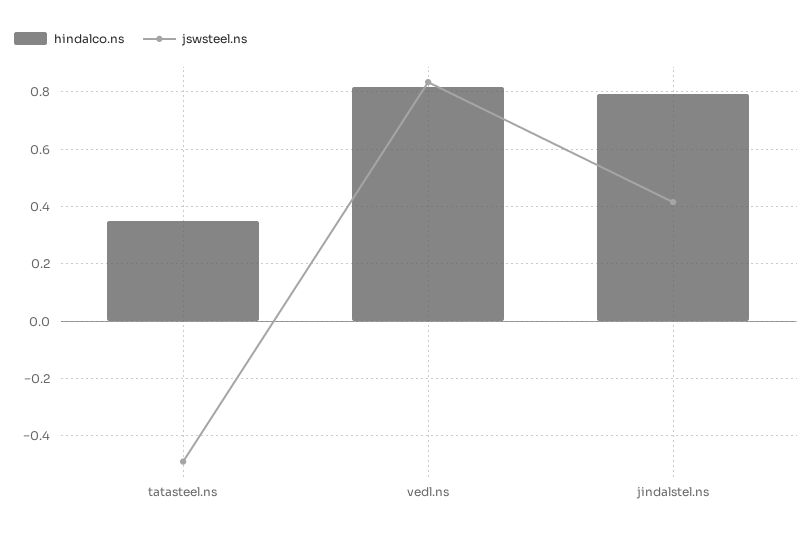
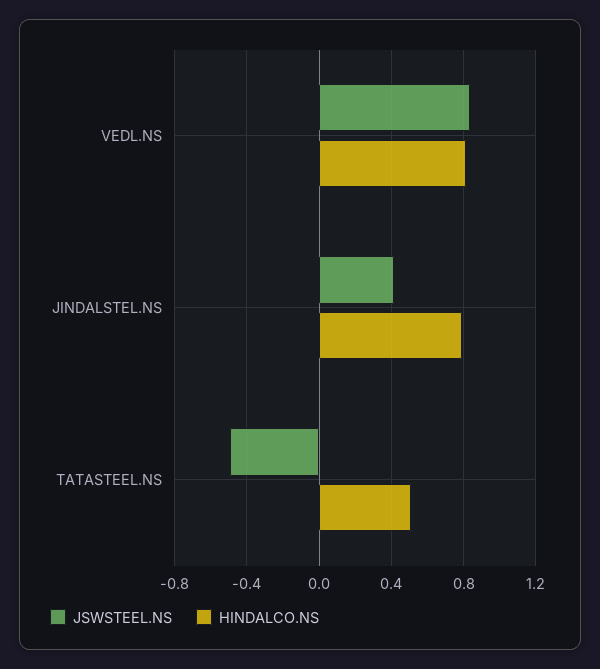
hindalco.ns, tatasteel.ns: 0.35 -> 0.5

